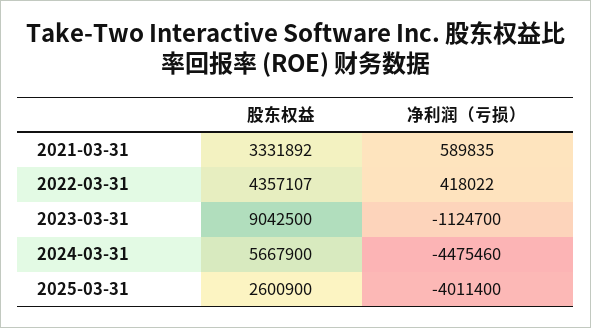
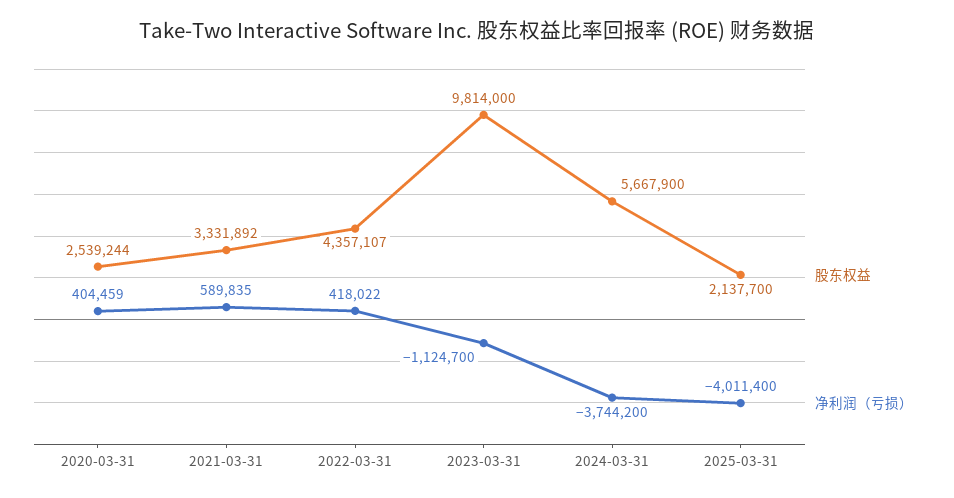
股东权益, 2023-03-31: 9042500 -> 9814000
净利润（亏损）, 2024-03-31: -4475460 -> -3744200
股东权益, 2025-03-31: 2600900 -> 2137700
股东权益, 2020-03-31: none -> 2539244
净利润（亏损）, 2020-03-31: none -> 404459

